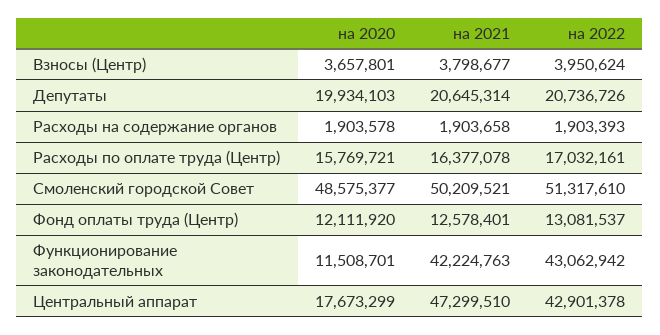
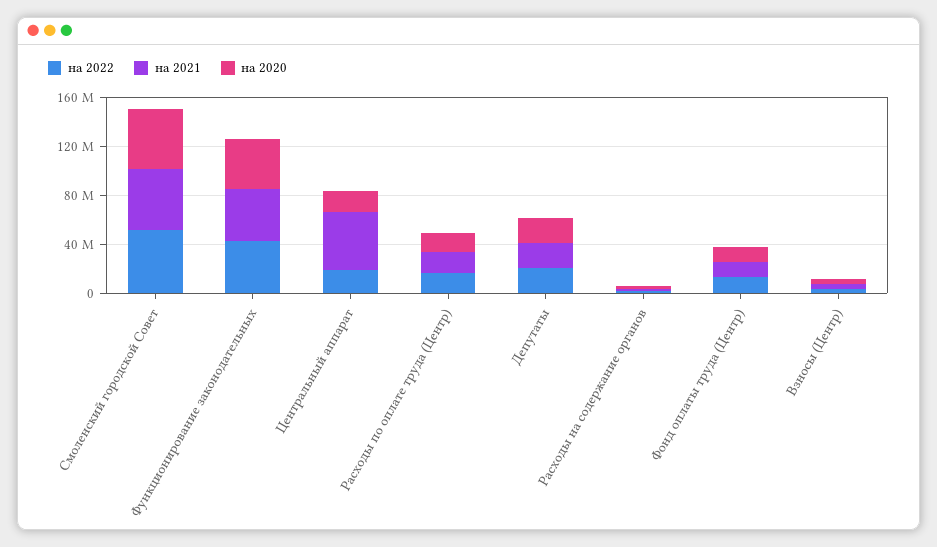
на 2020, Функционирование законодательных: 11508701 -> 40000000
на 2022, Центральный аппарат: 42901378 -> 20000000

